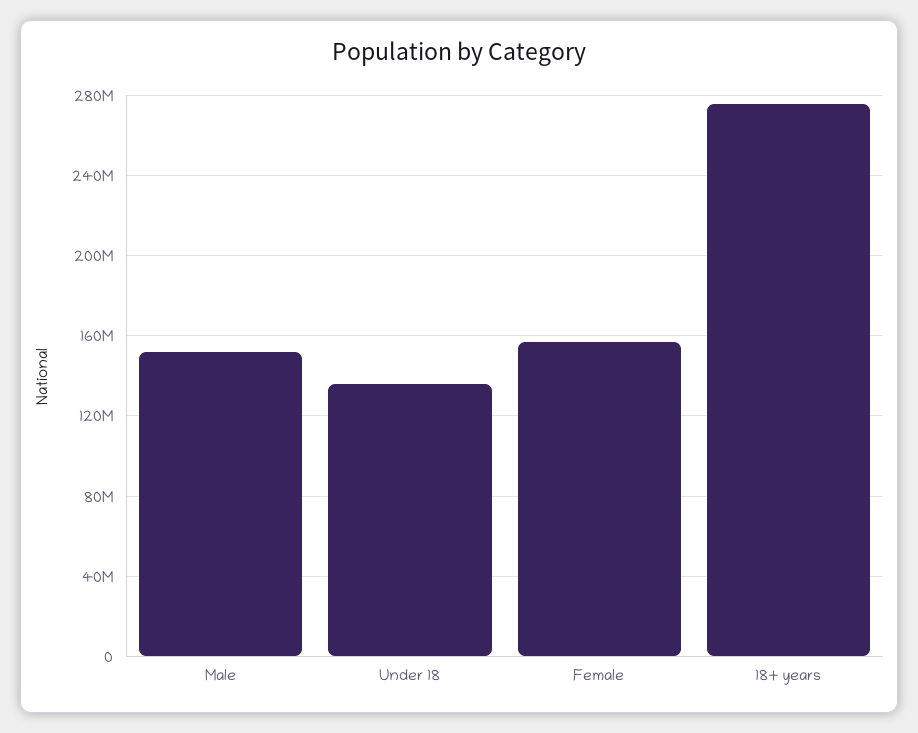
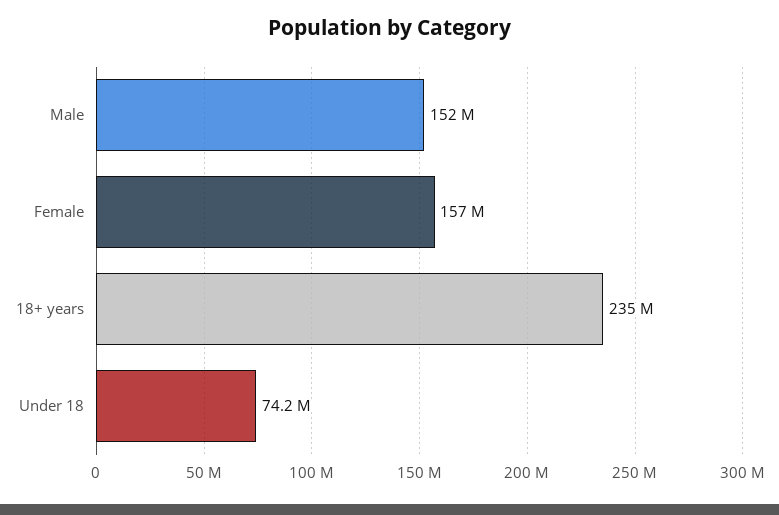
Under 18: 135000000 -> 74200000
18+ years: 275000000 -> 235000000

